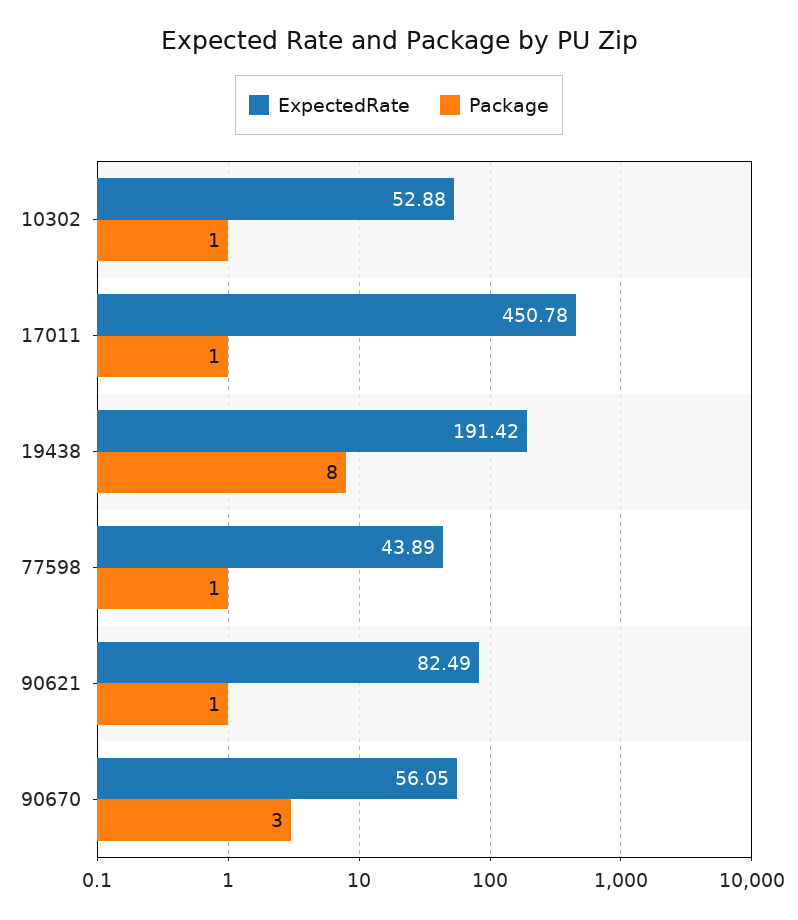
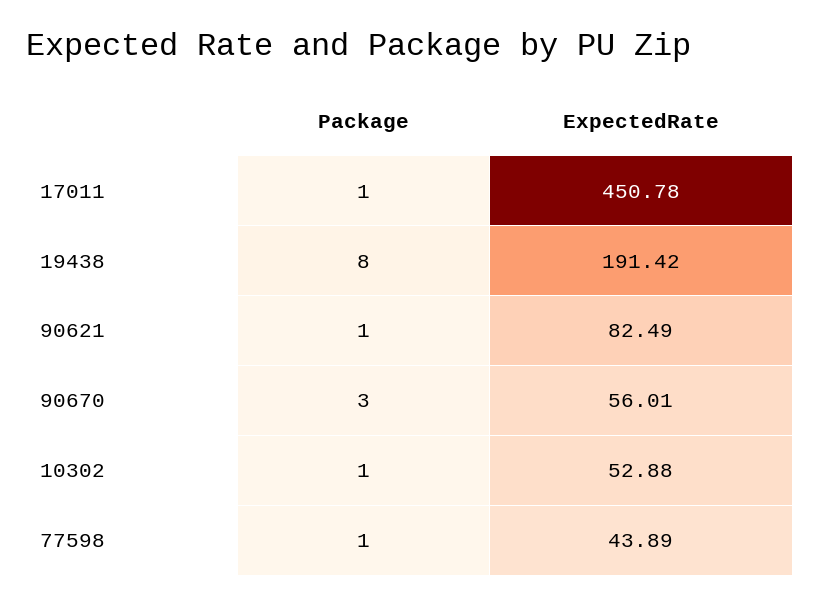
ExpectedRate, 90670: 56.05 -> 56.01

